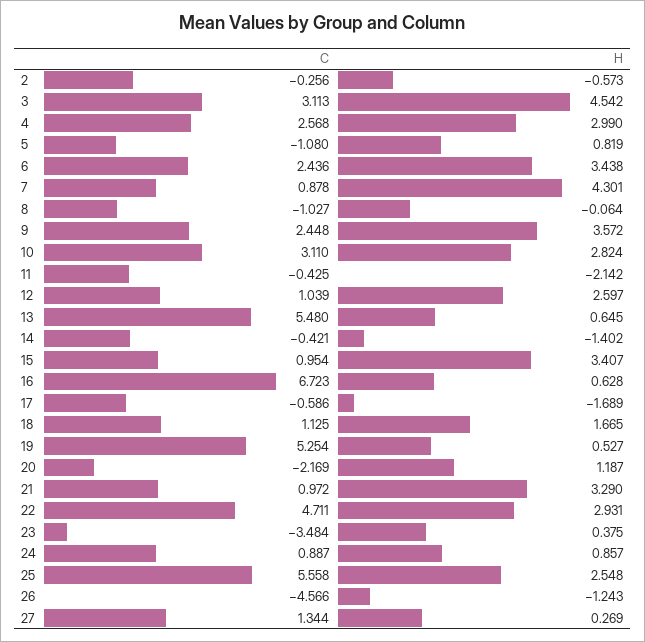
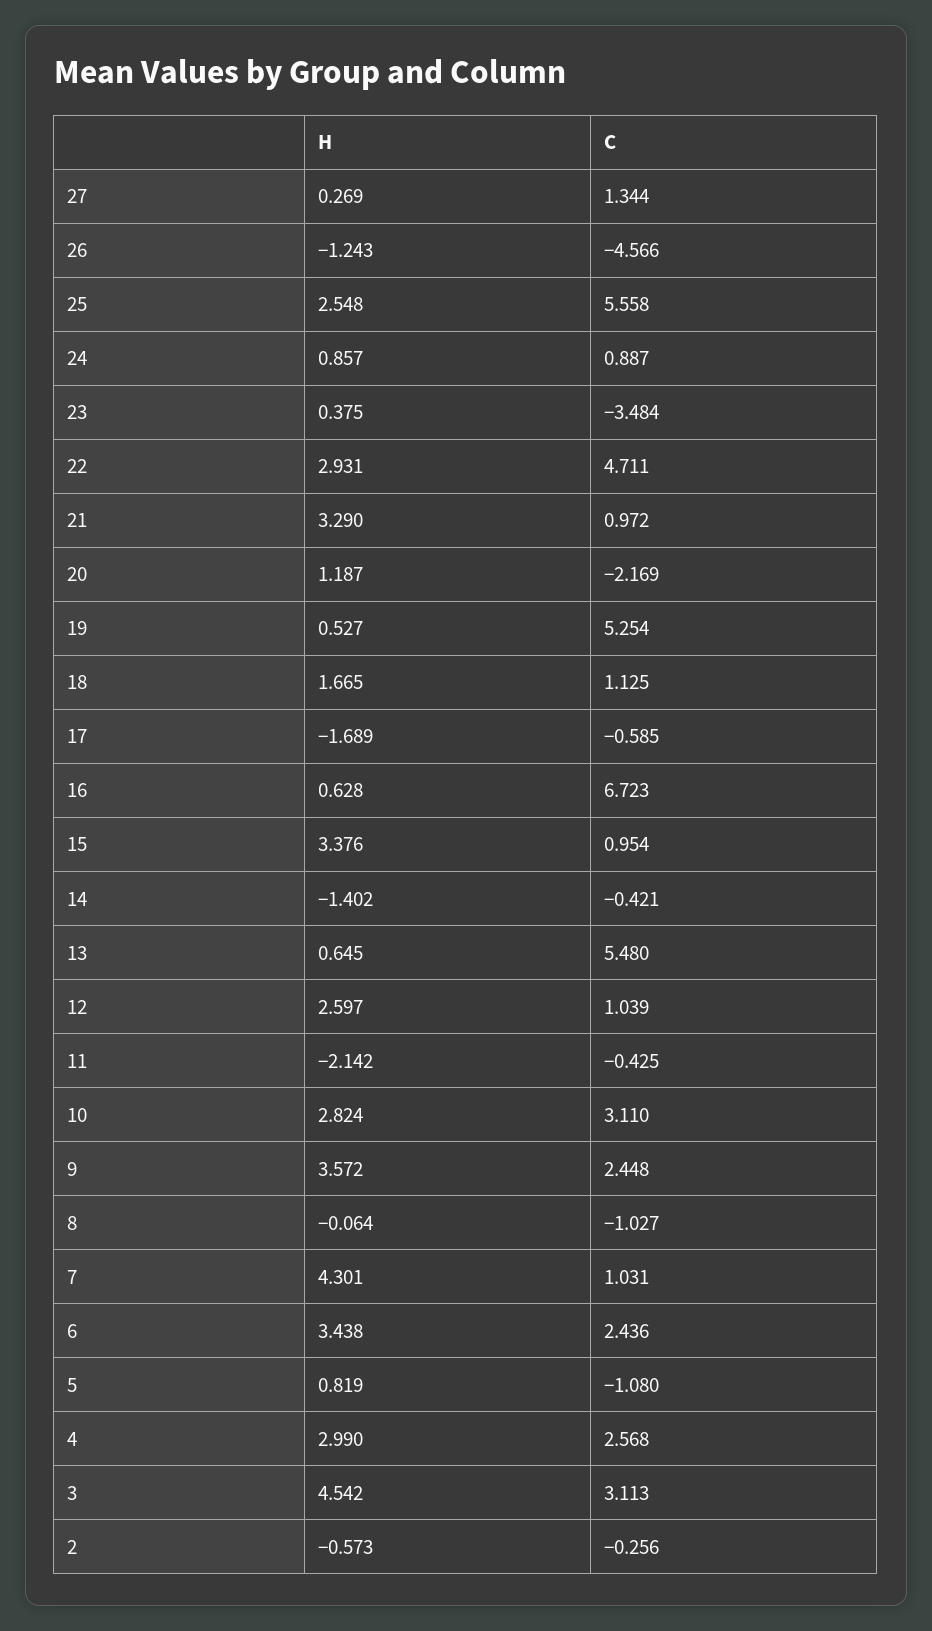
C, 7: 0.878 -> 1.031
H, 15: 3.407 -> 3.376
C, 17: -0.586 -> -0.585

